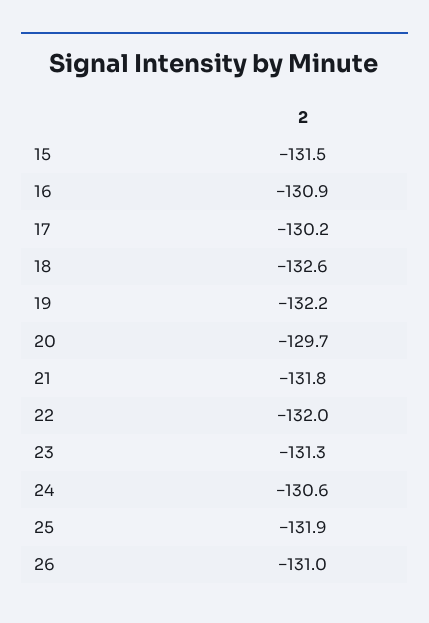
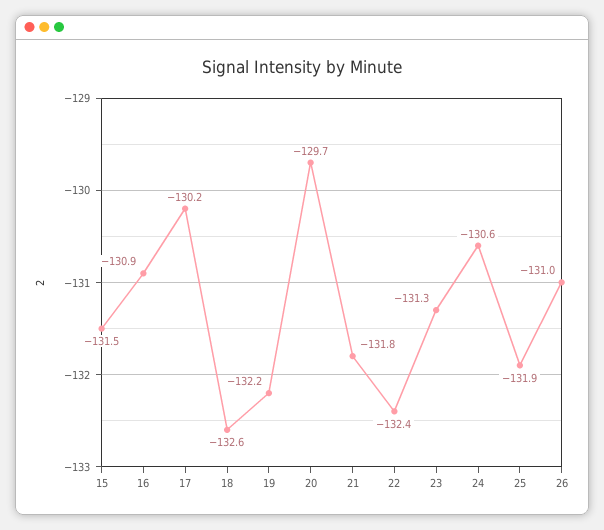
22: -132 -> -132.4

